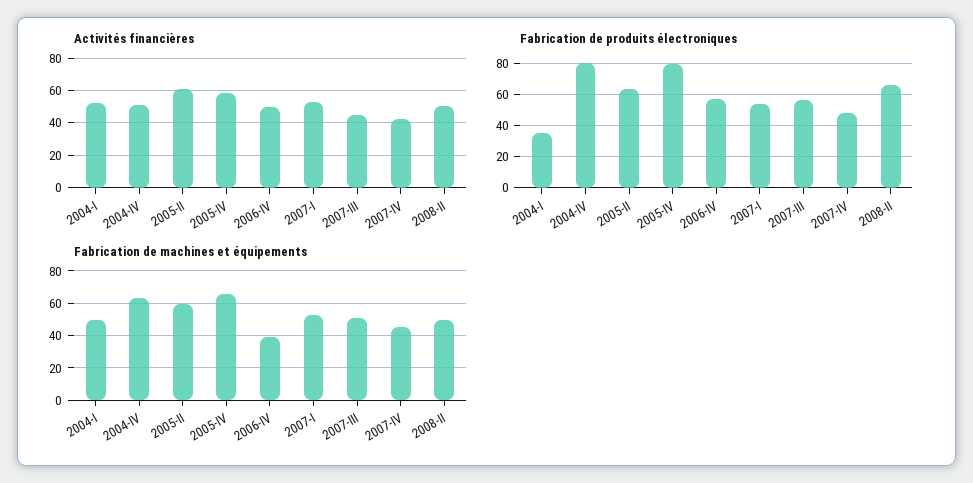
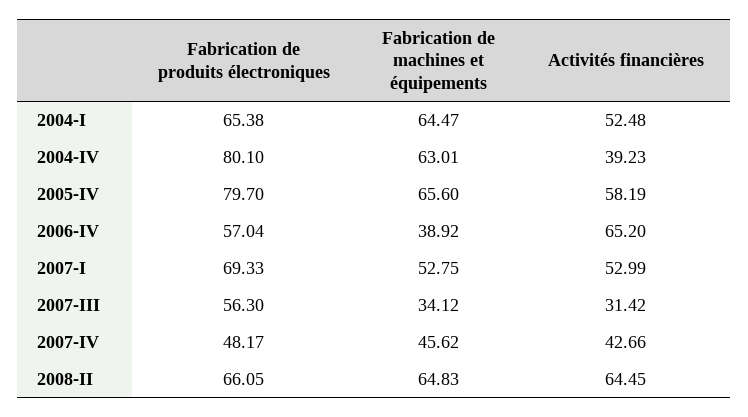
Activités financières, 2004-IV: 50 -> 39.23
Activités financières, 2005-II: 60 -> none
Activités financières, 2006-IV: 50 -> 65.2
Activités financières, 2007-III: 45 -> 31.42
Activités financières, 2008-II: 50 -> 64.45
Fabrication de produits électroniques, 2004-I: 35 -> 65.38
Fabrication de produits électroniques, 2005-II: 65 -> none
Fabrication de produits électroniques, 2007-I: 55 -> 69.33
Fabrication de machines et équipements, 2004-I: 50 -> 64.47
Fabrication de machines et équipements, 2005-II: 60 -> none
Fabrication de machines et équipements, 2007-III: 50 -> 34.12
Fabrication de machines et équipements, 2008-II: 50 -> 64.83

